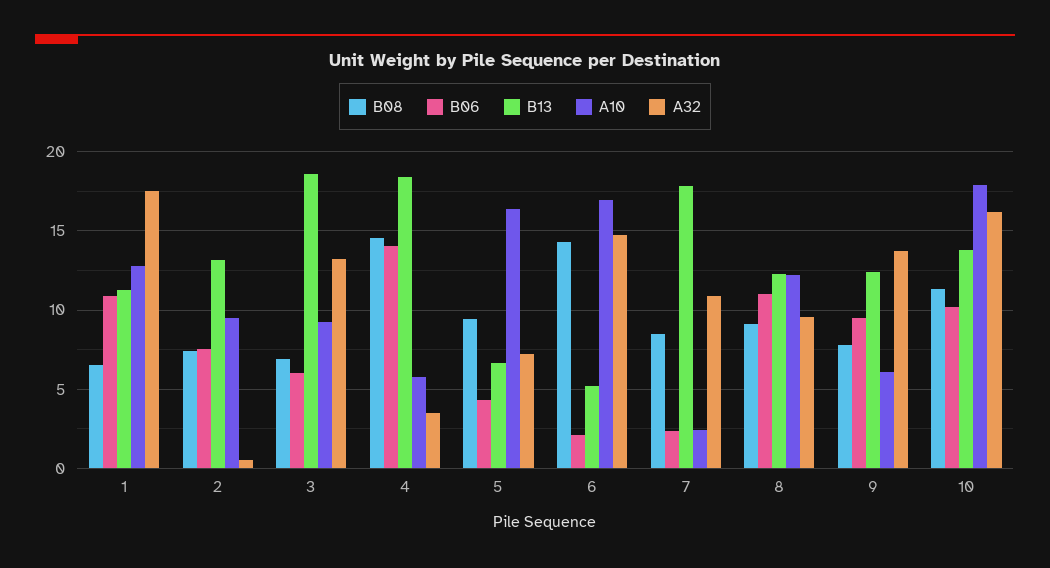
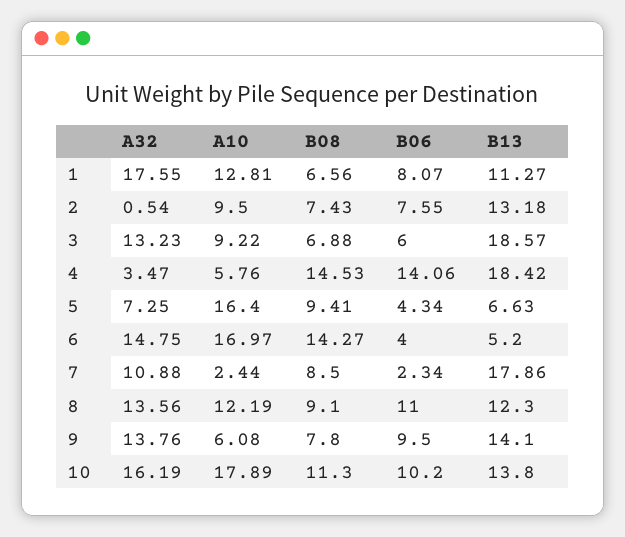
B06, 1: 11 -> 8.07
B06, 6: 2 -> 4
A32, 8: 9.5 -> 13.56
B13, 9: 12.5 -> 14.1

